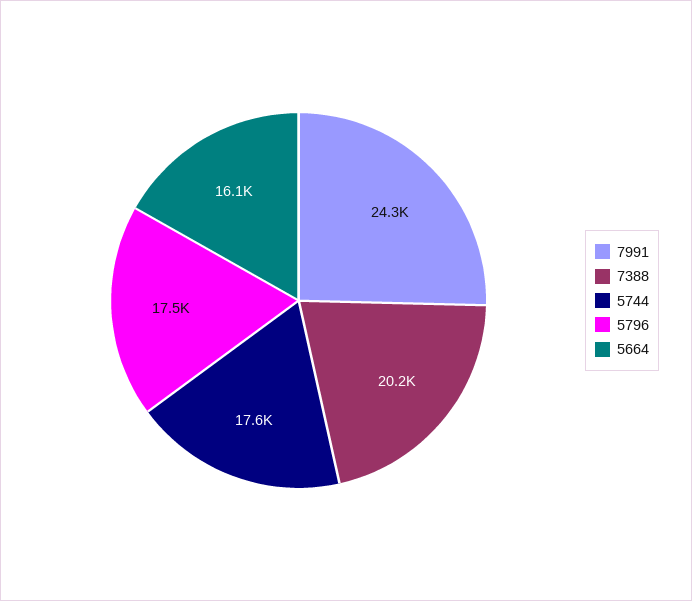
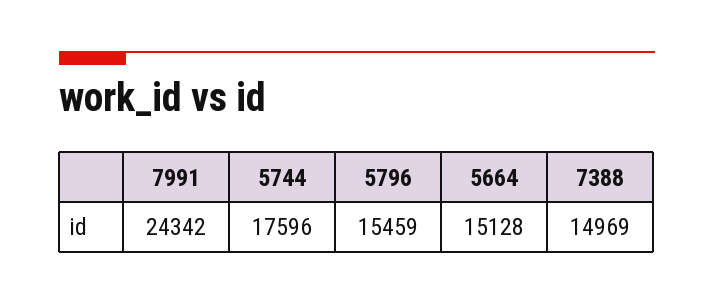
7388: 20200 -> 14969
5796: 17500 -> 15459
5664: 16100 -> 15128

